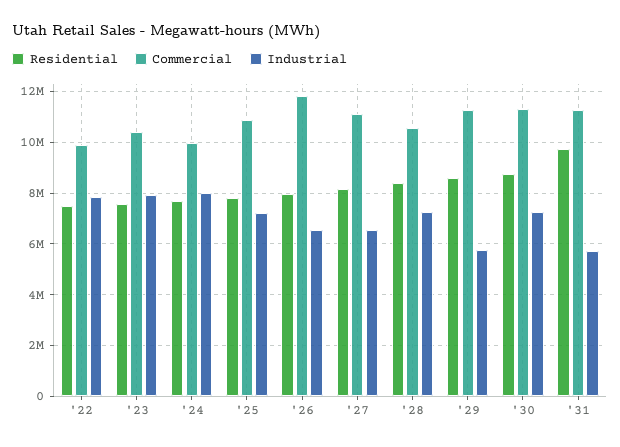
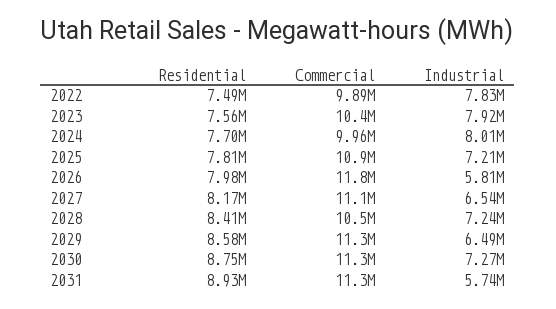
Industrial, '26: 6500000 -> 5810000
Industrial, '29: 5750000 -> 6490000
Residential, '31: 9750000 -> 8930000

